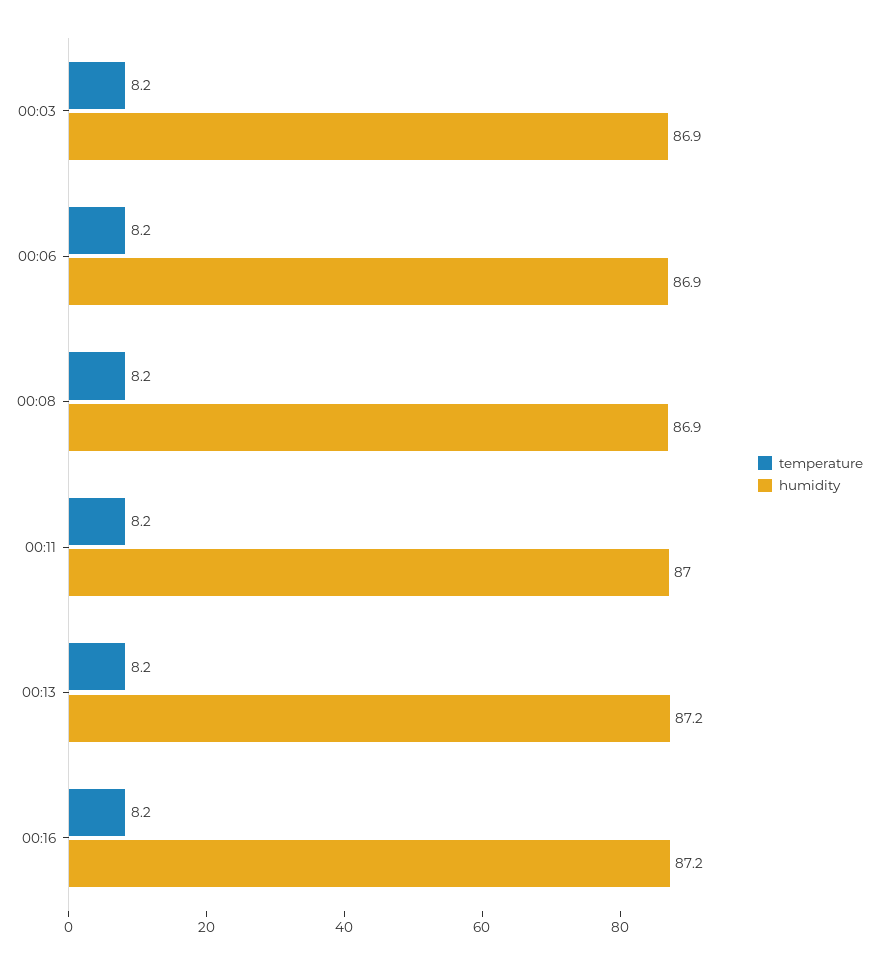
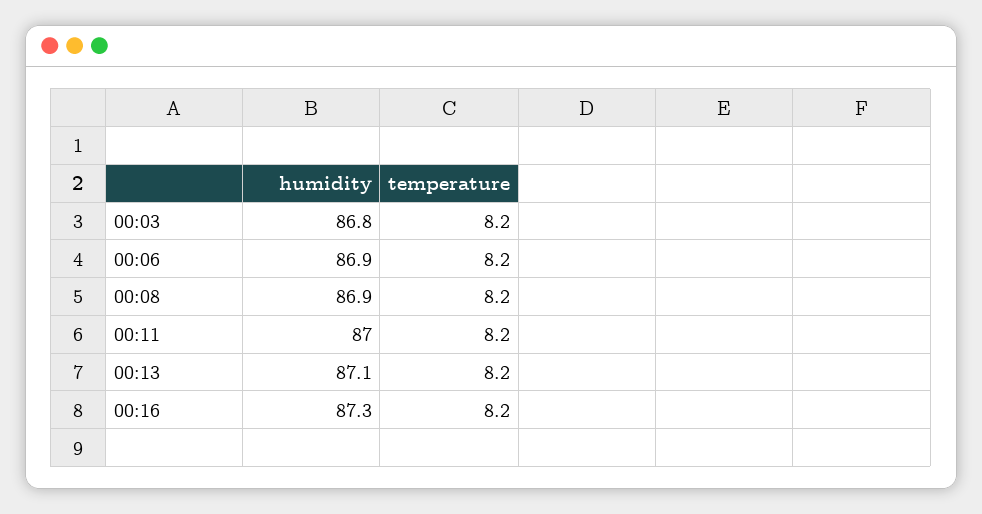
humidity, 00:03: 86.9 -> 86.8
humidity, 00:13: 87.2 -> 87.1
humidity, 00:16: 87.2 -> 87.3

